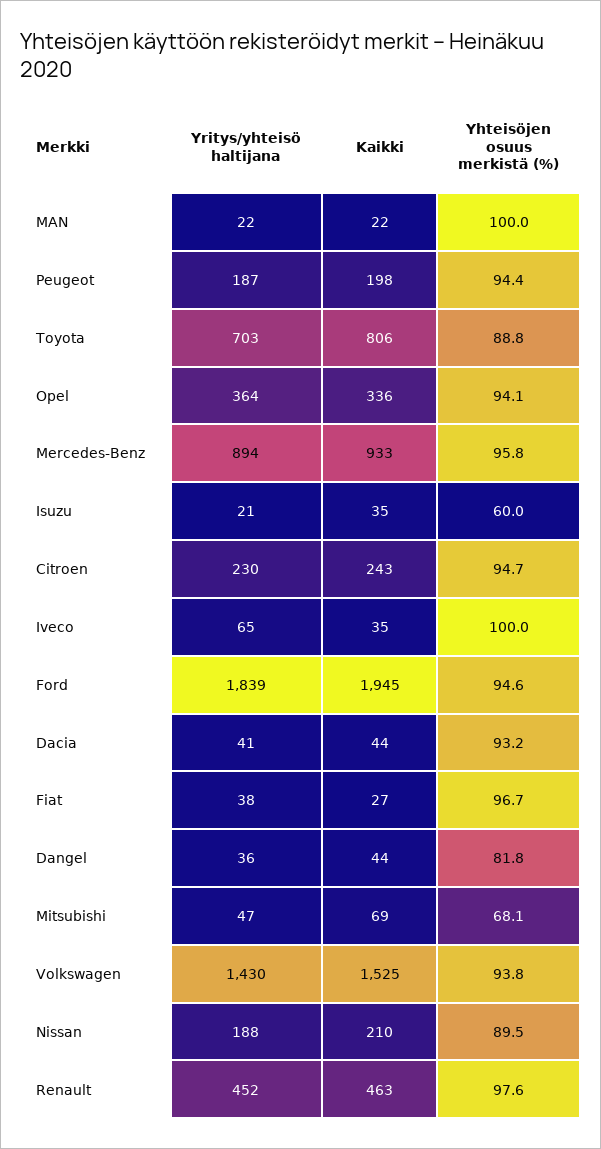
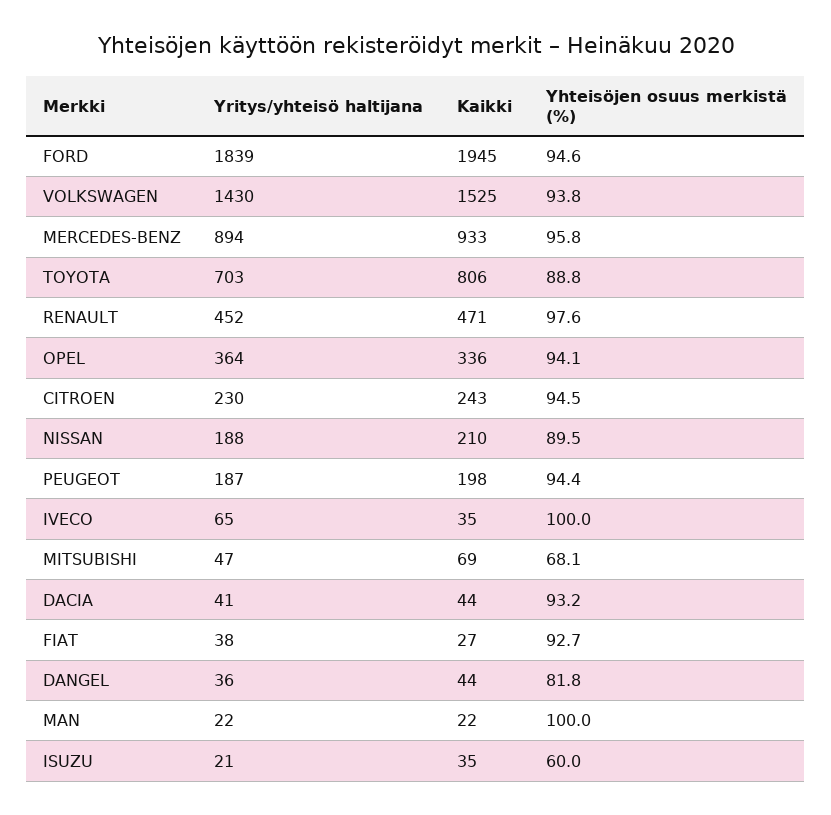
Yhteisöjen osuus merkistä (%), Citroen: 94.7 -> 94.5
Yhteisöjen osuus merkistä (%), Fiat: 96.7 -> 92.7
Kaikki, Renault: 463 -> 471

